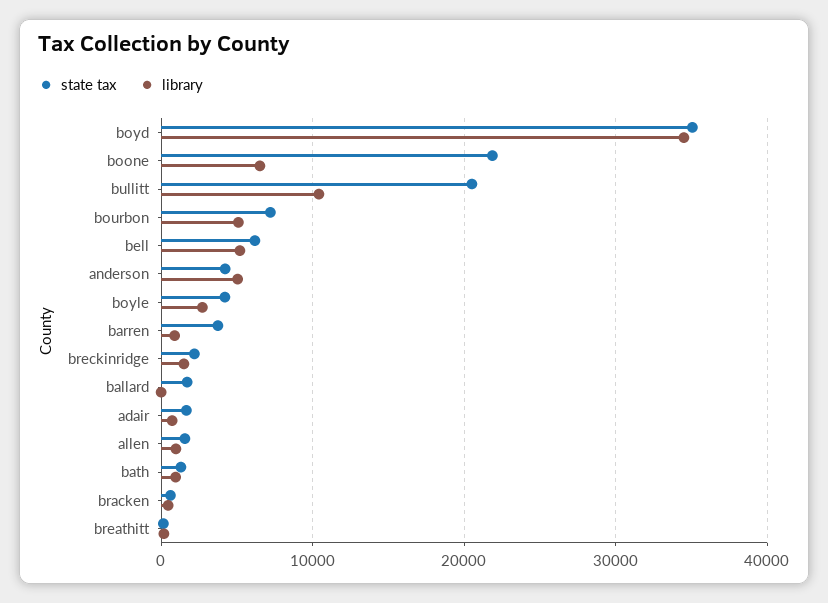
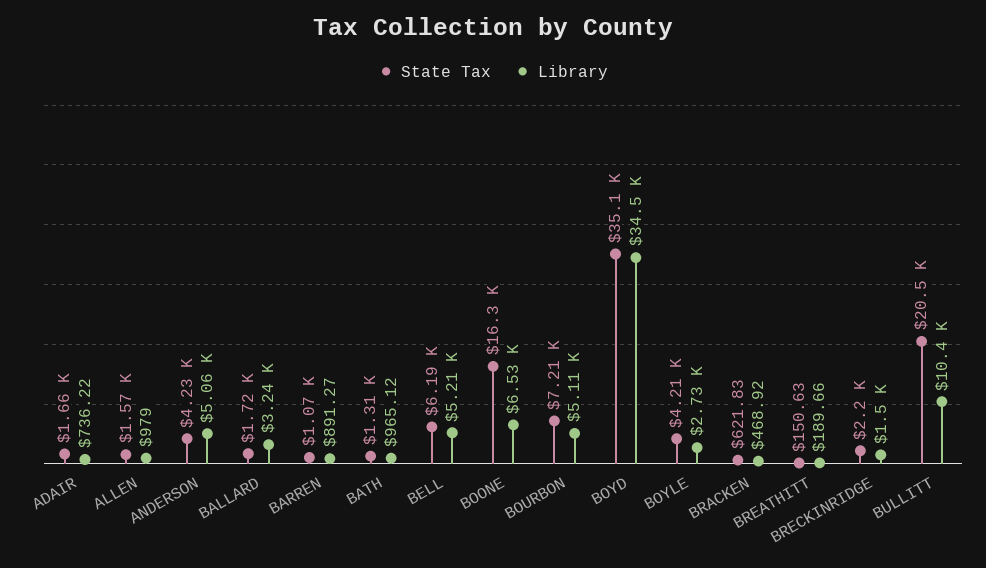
state tax, boone: 22000 -> 16300
state tax, barren: 4000 -> 1070
library, ballard: 0 -> 3240

